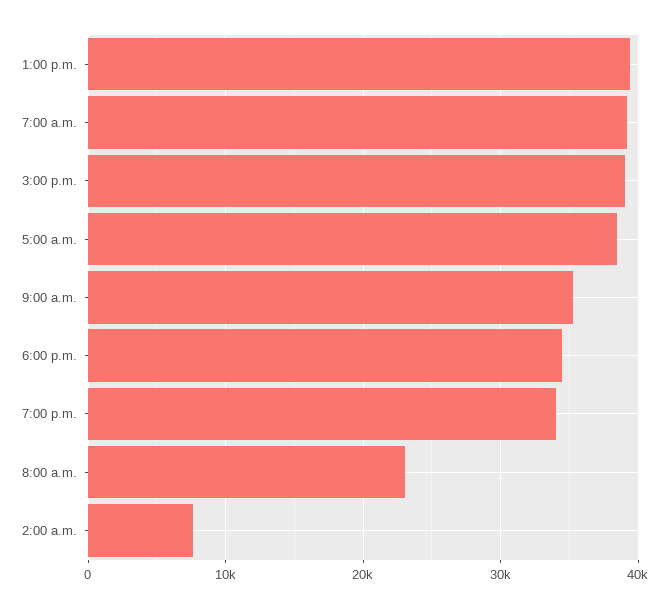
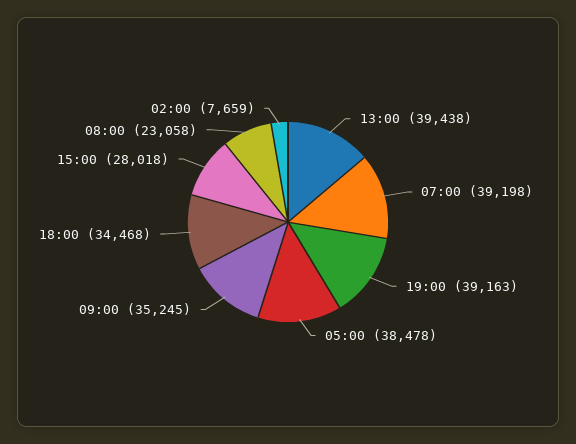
3:00 p.m.: 39000 -> 28018
7:00 p.m.: 34000 -> 39163

